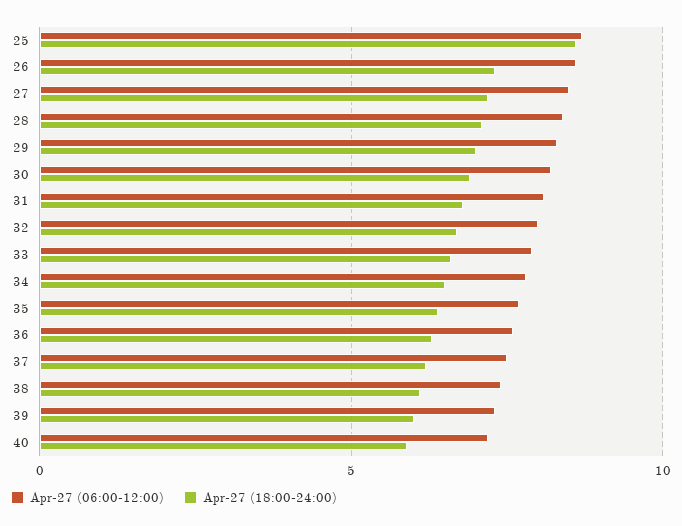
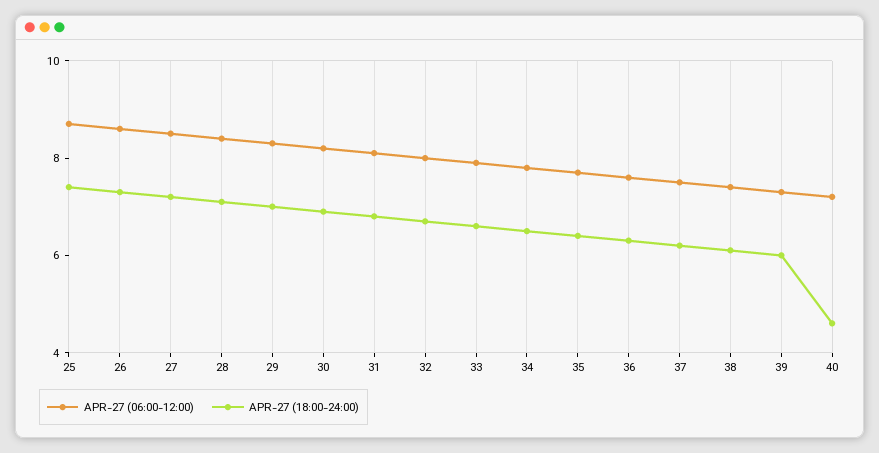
Apr-27 (18:00-24:00), 25: 8.5 -> 7.5
Apr-27 (18:00-24:00), 40: 6 -> 4.5

